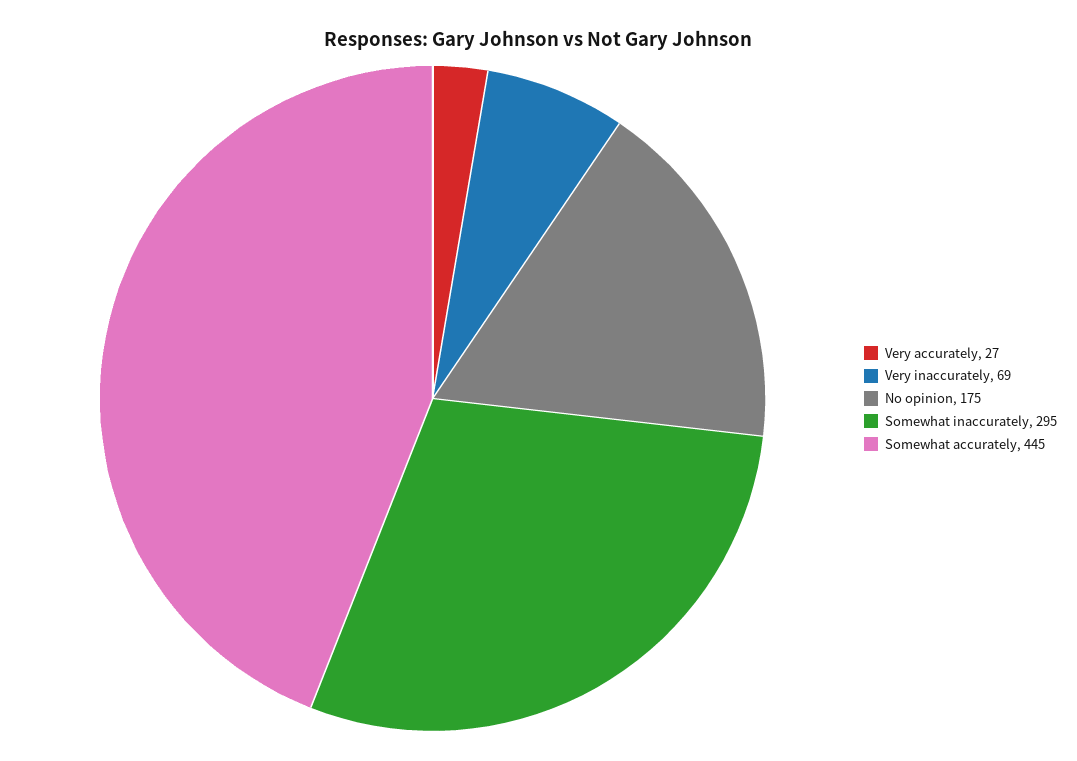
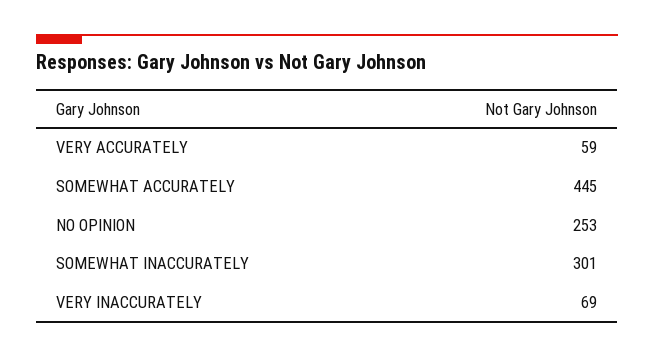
Very accurately: 27 -> 59
No opinion: 175 -> 253
Somewhat inaccurately: 295 -> 301

